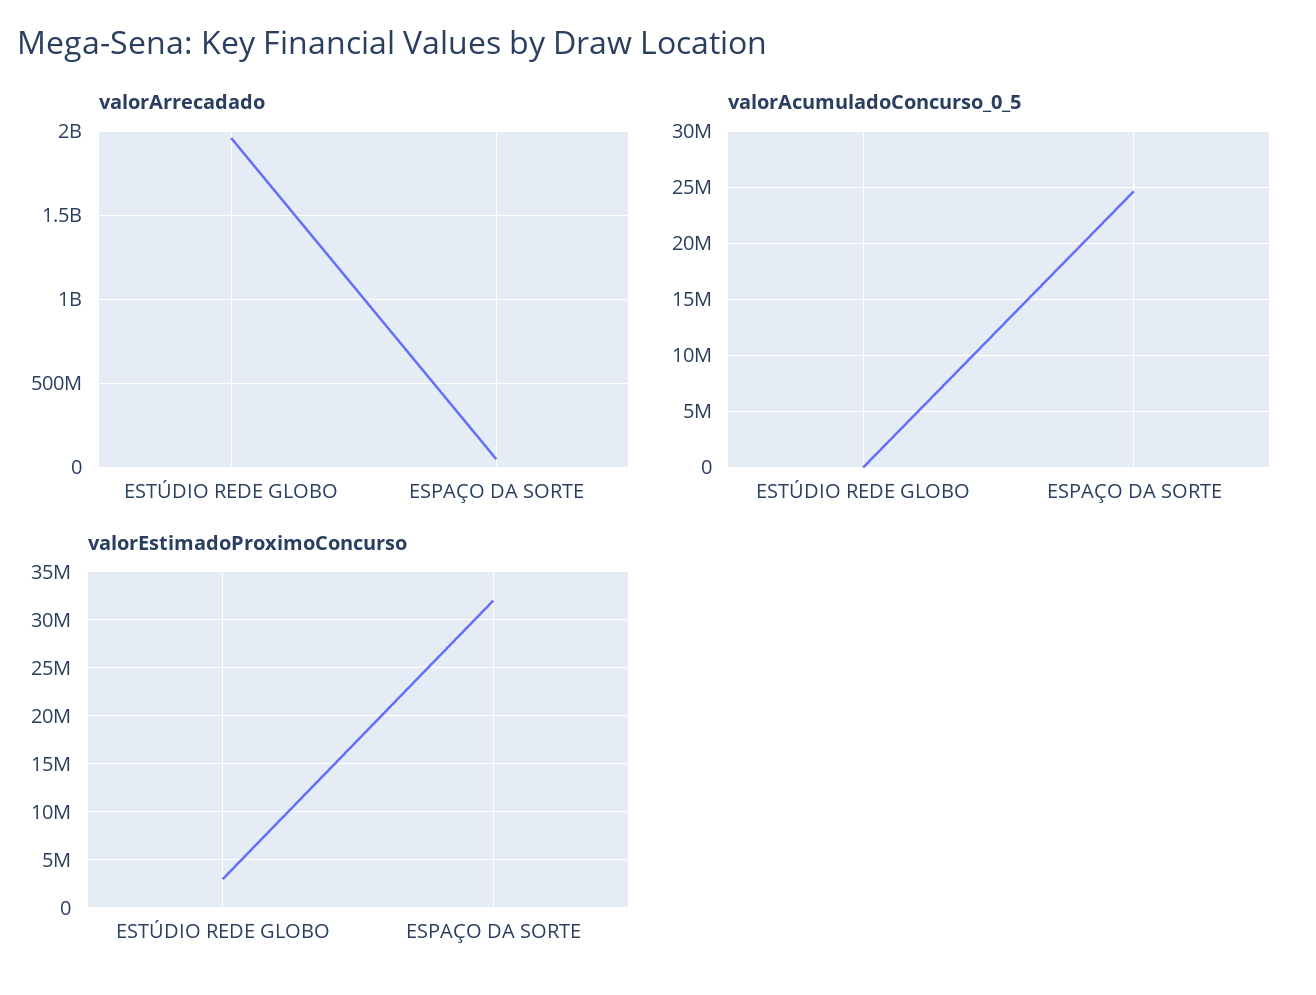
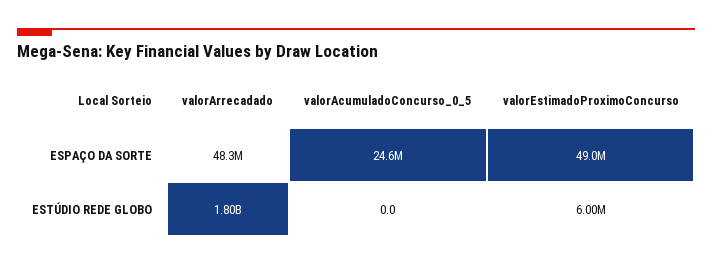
valorArrecadado, ESTÚDIO REDE GLOBO: 1950000000 -> 1800000000
valorEstimadoProximoConcurso, ESTÚDIO REDE GLOBO: 3000000 -> 6000000
valorEstimadoProximoConcurso, ESPAÇO DA SORTE: 32000000 -> 49000000

